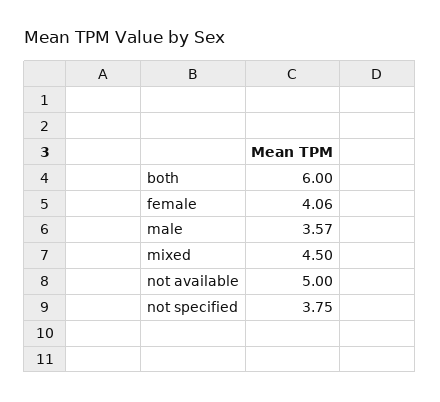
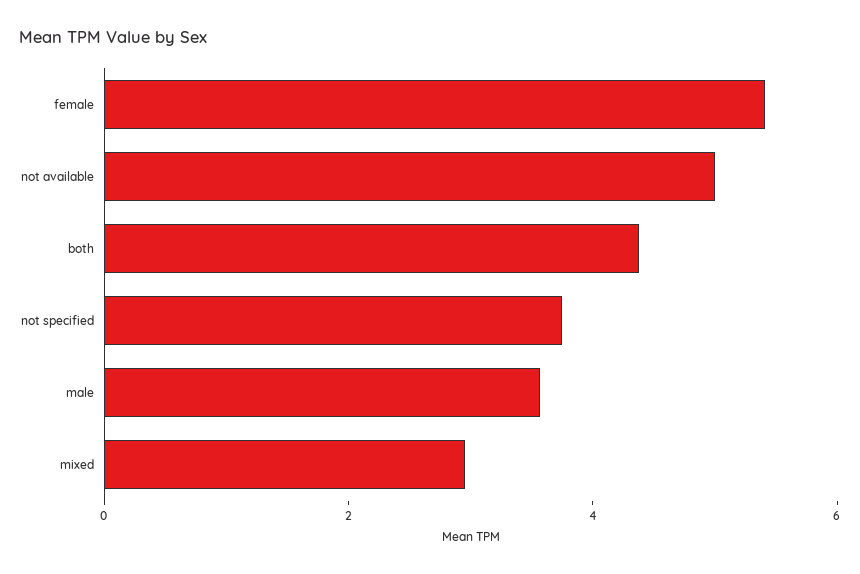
both: 6 -> 4.5
female: 4.06 -> 5.5
mixed: 4.5 -> 3

